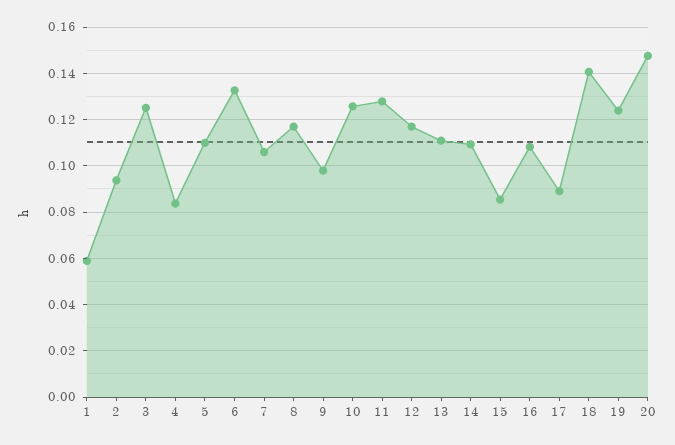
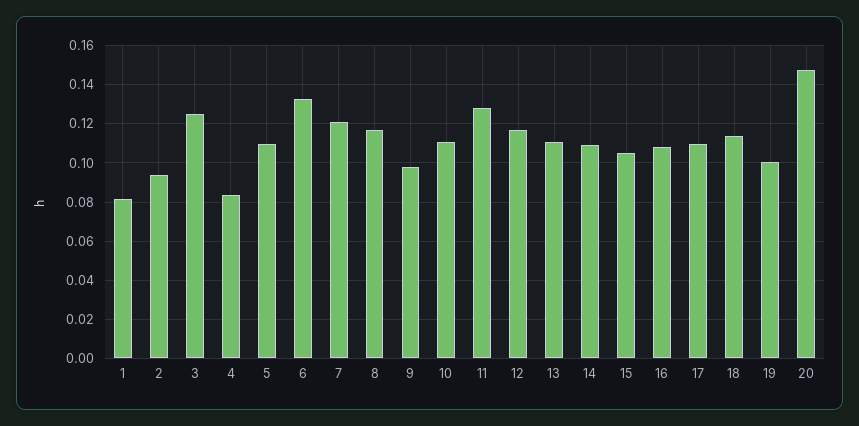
1: 0.06 -> 0.08
7: 0.105 -> 0.12
10: 0.125 -> 0.11
15: 0.085 -> 0.105
17: 0.09 -> 0.11
18: 0.14 -> 0.115
19: 0.125 -> 0.1

